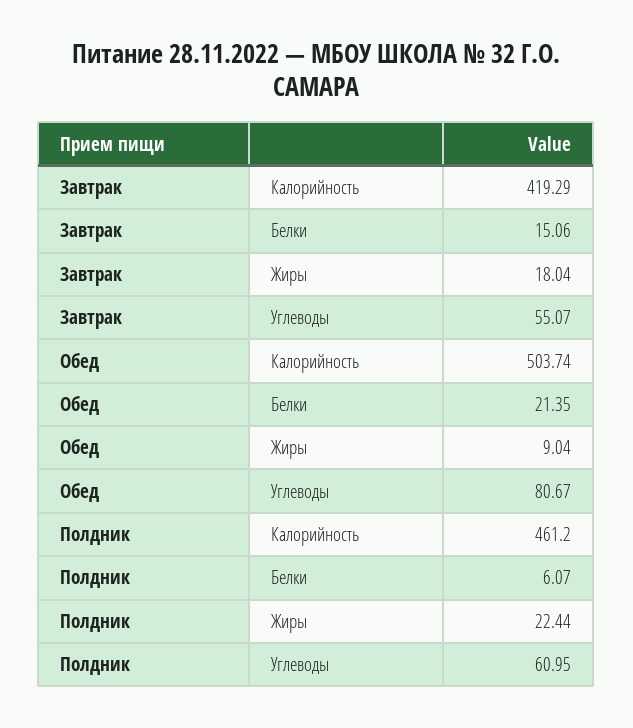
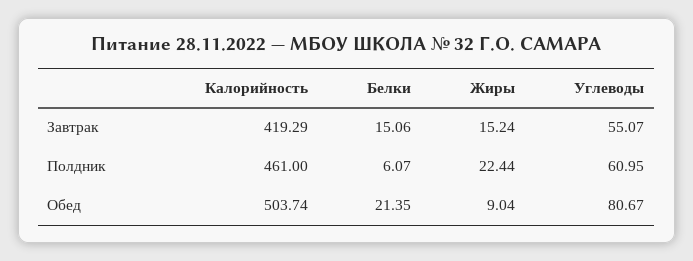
Завтрак, Жиры: 18.04 -> 15.24
Полдник, Калорийность: 461.2 -> 461

